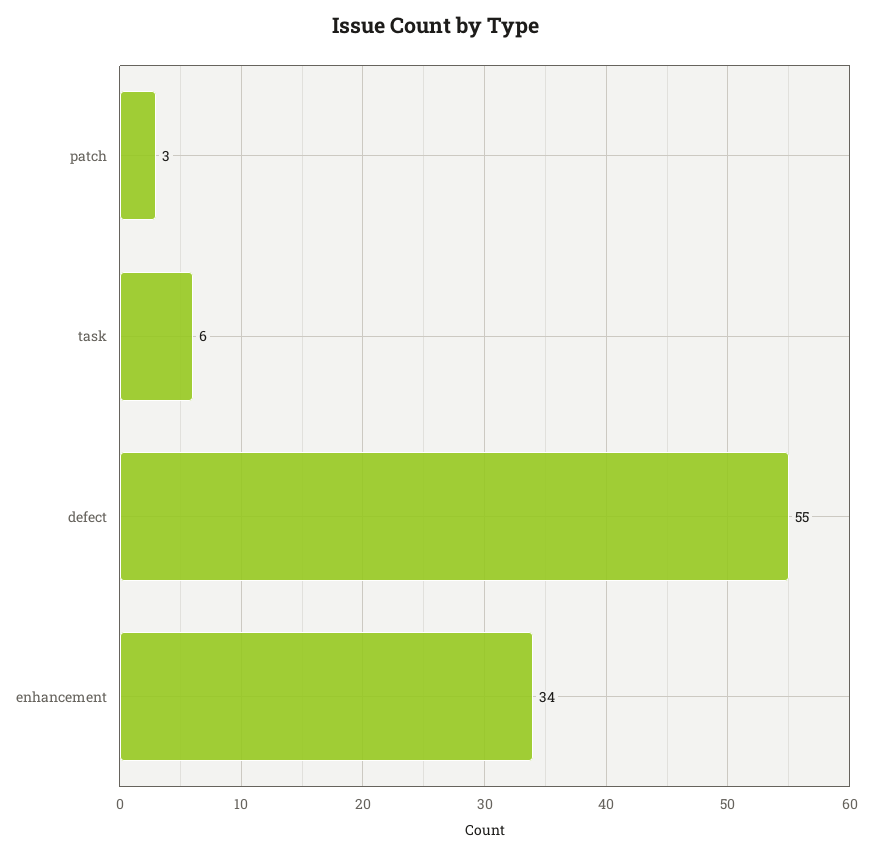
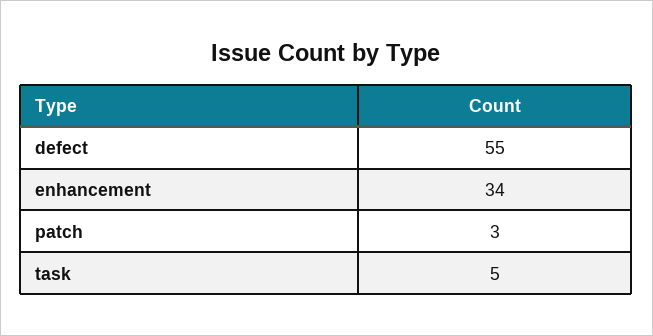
task: 6 -> 5

